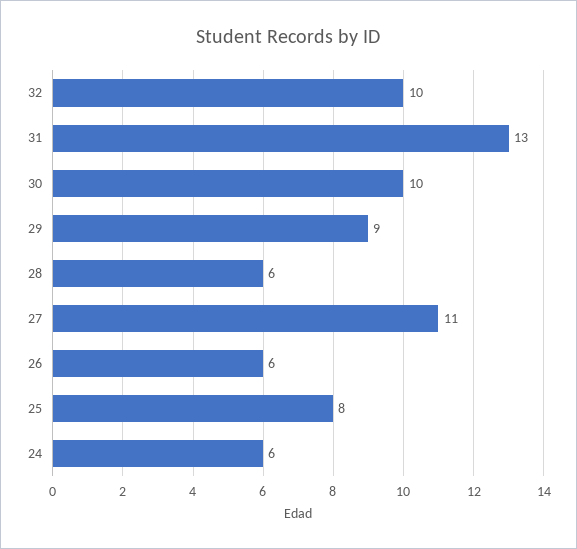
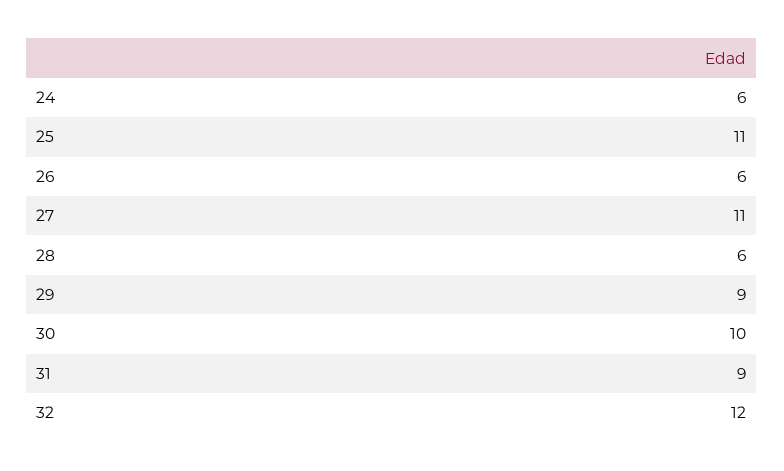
32: 10 -> 12
31: 13 -> 9
25: 8 -> 11

